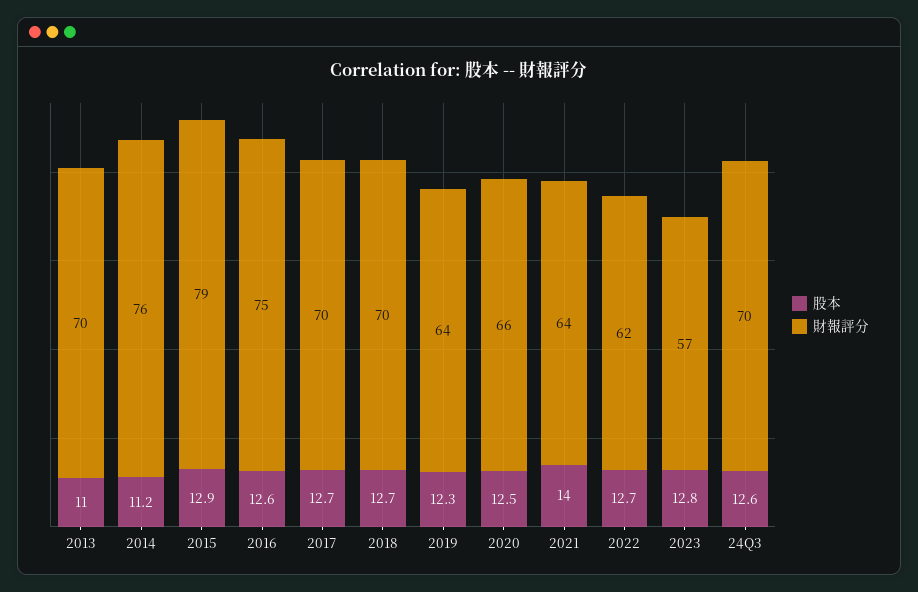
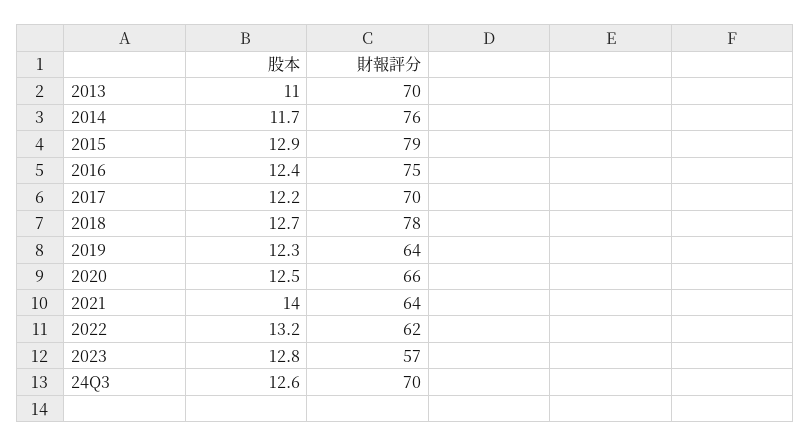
股本, 2014: 11.2 -> 11.7
股本, 2016: 12.6 -> 12.4
股本, 2017: 12.7 -> 12.2
財報評分, 2018: 70 -> 78
股本, 2022: 12.7 -> 13.2

